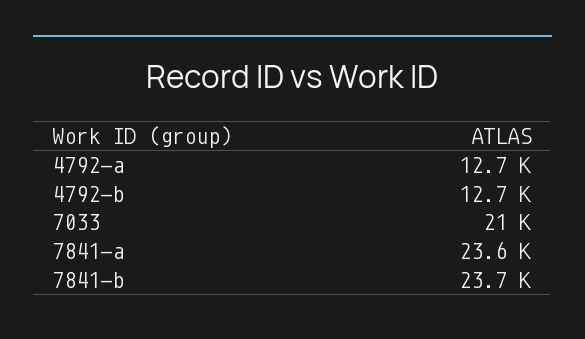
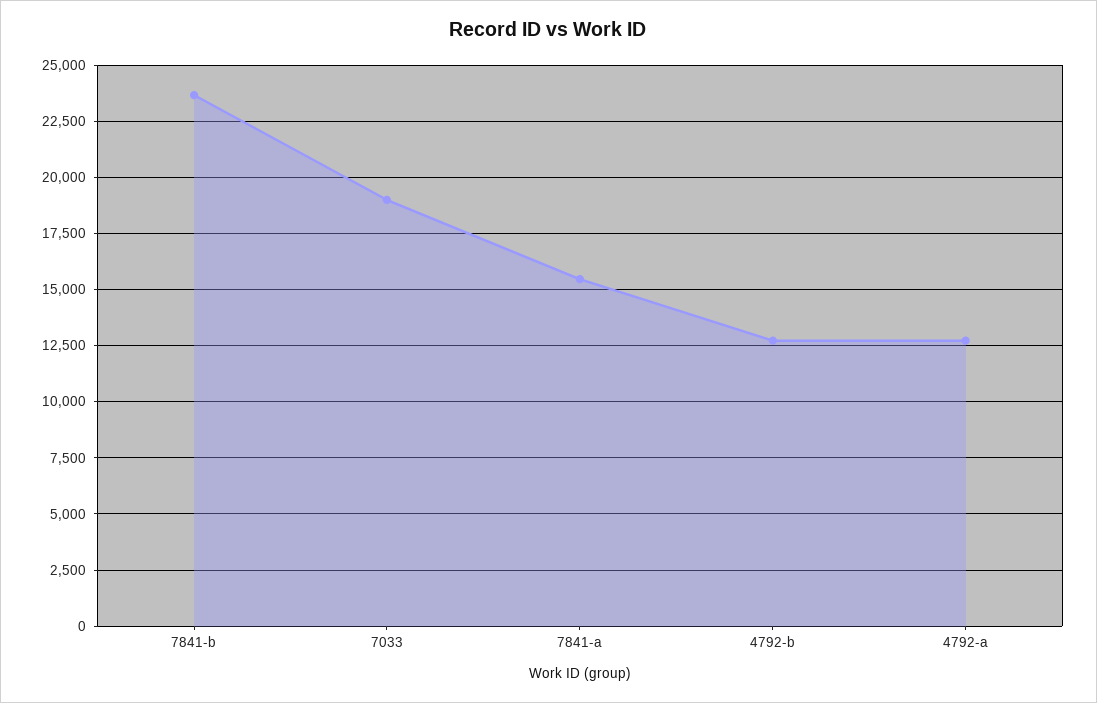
7033: 21000 -> 19000
7841-a: 23600 -> 15500

